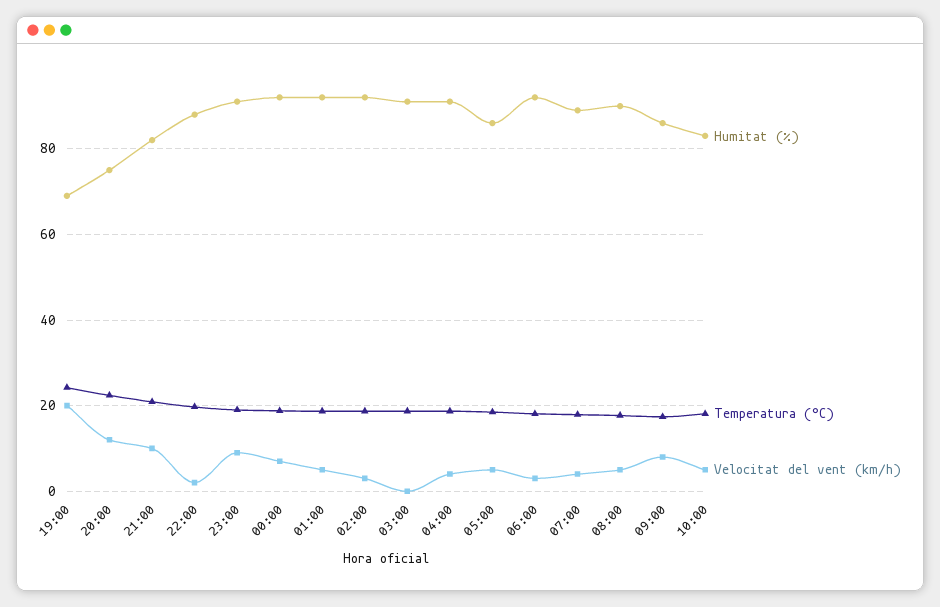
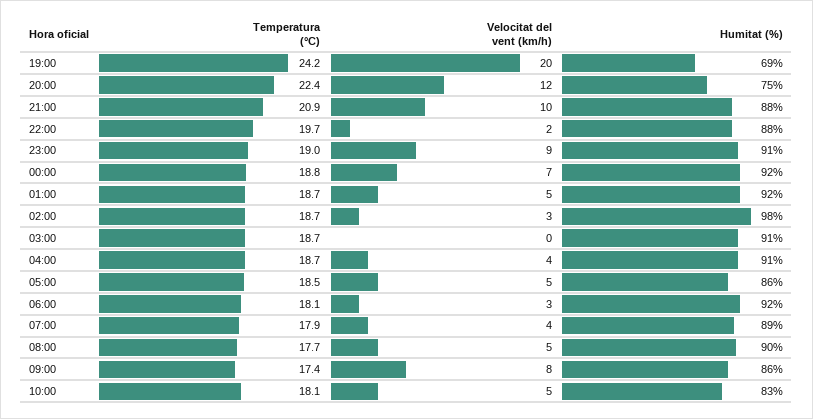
Humitat (%), 21:00: 82 -> 88
Humitat (%), 02:00: 92 -> 98

